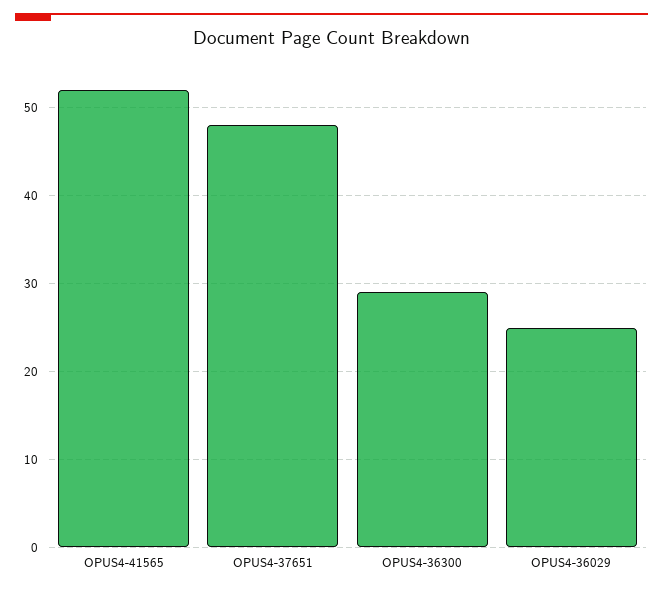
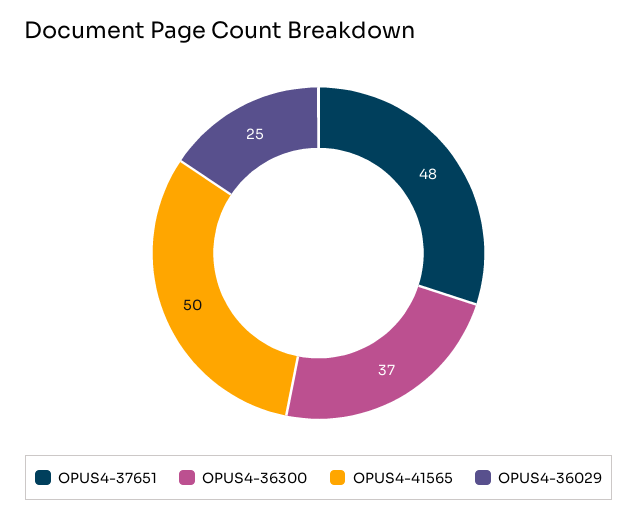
OPUS4-41565: 52 -> 50
OPUS4-36300: 29 -> 37

